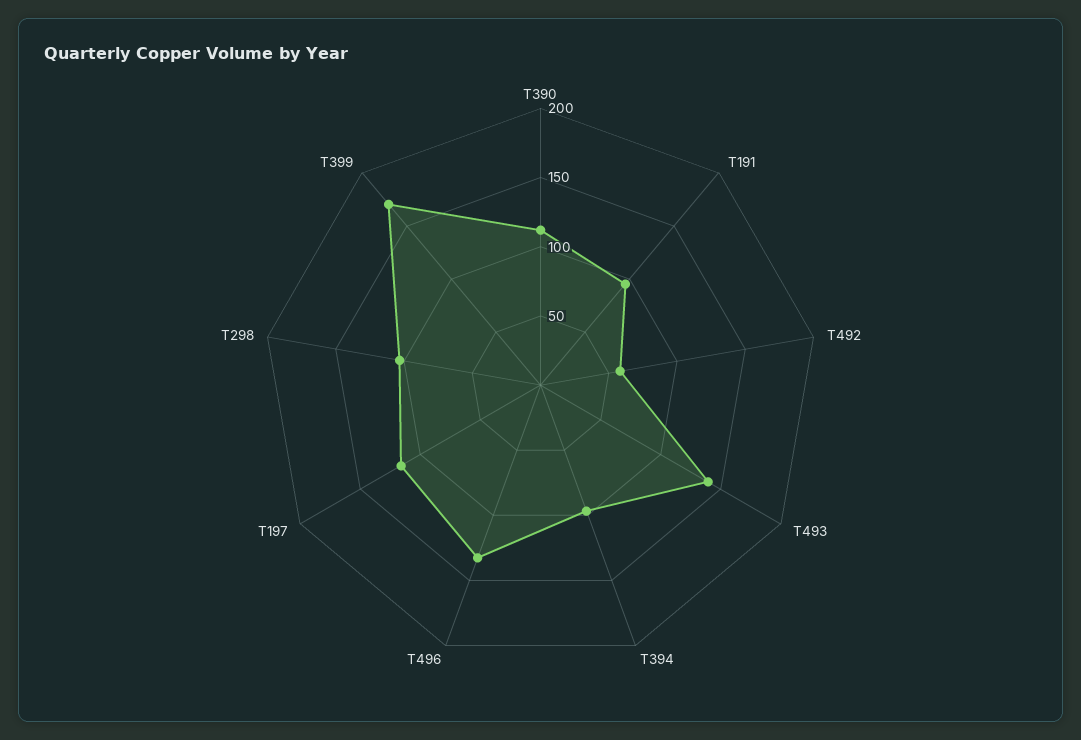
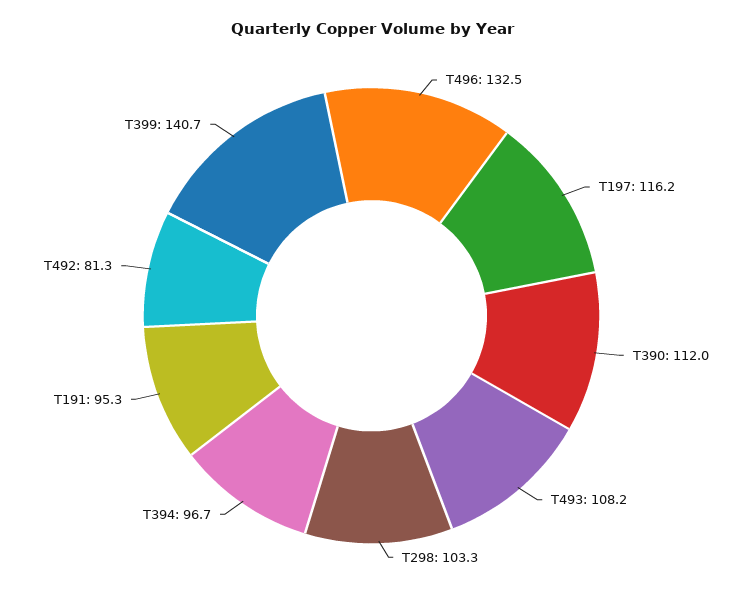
T492: 60 -> 81.3
T493: 140 -> 108.2
T399: 170 -> 140.7

